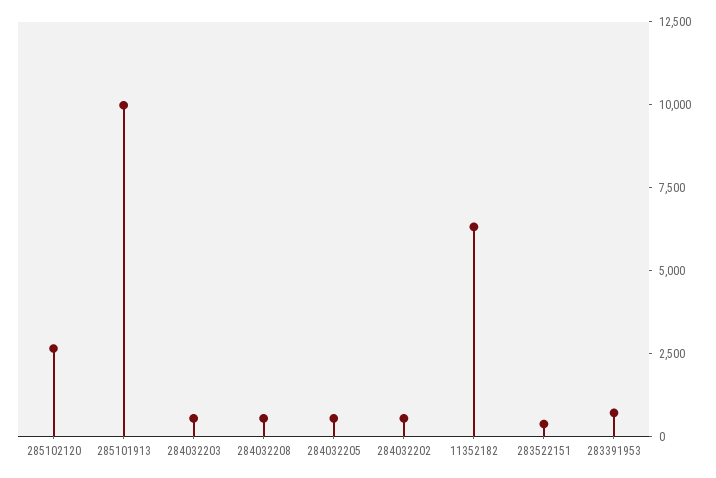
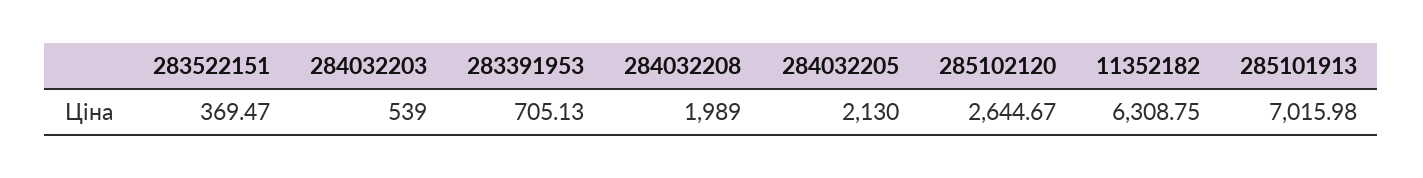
285101913: 10000 -> 7015.98
284032208: 500 -> 1989
284032205: 500 -> 2130
284032202: 500 -> none

